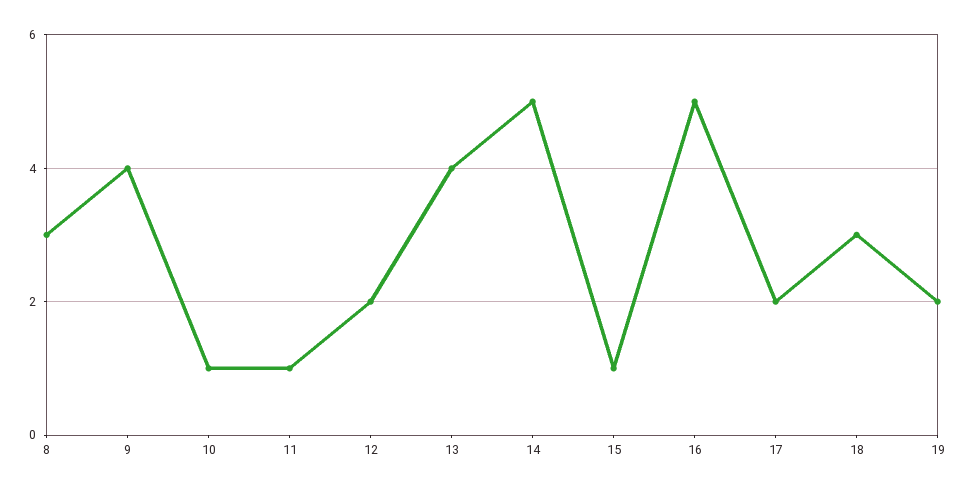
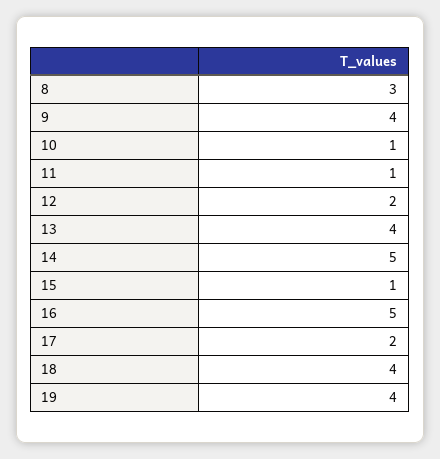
18: 3 -> 4
19: 2 -> 4

